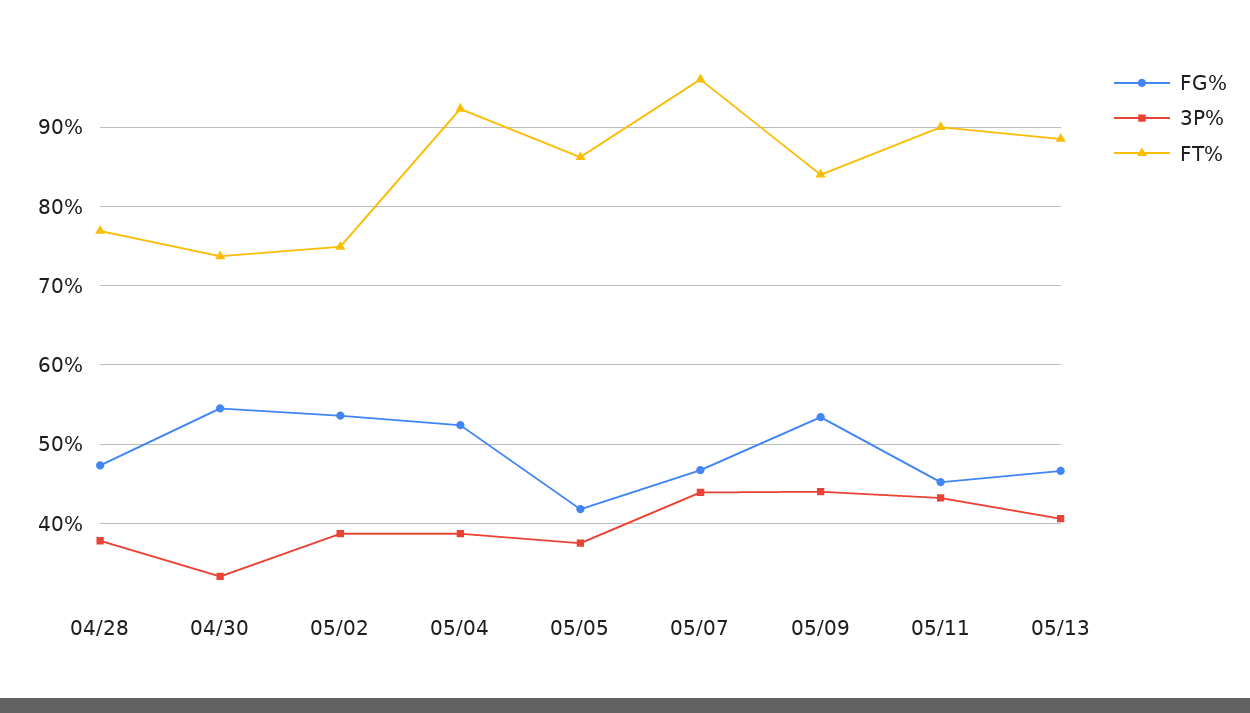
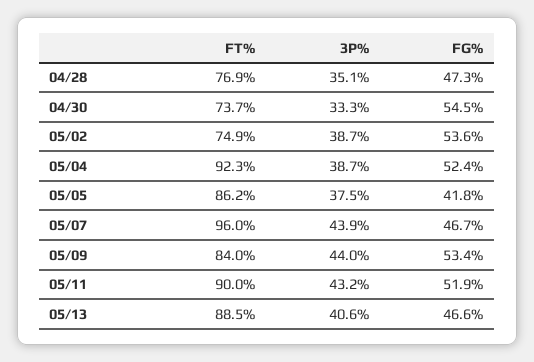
3P%, 04/28: 38 -> 35.1
FG%, 05/11: 45 -> 51.9

